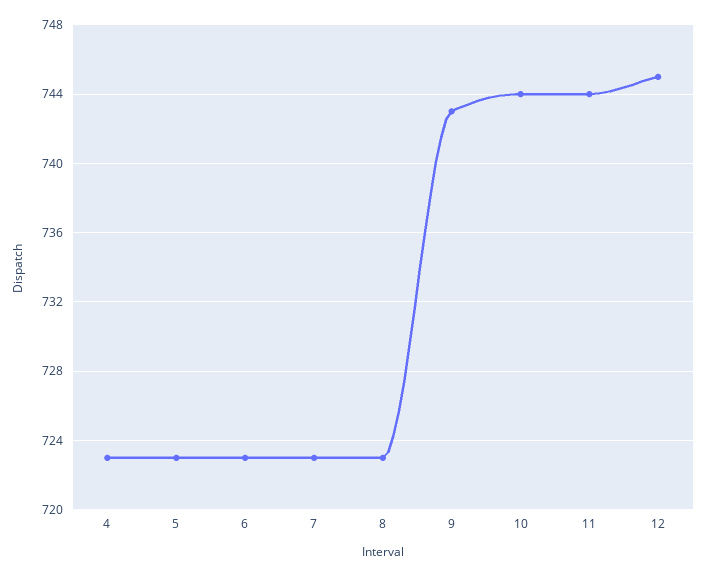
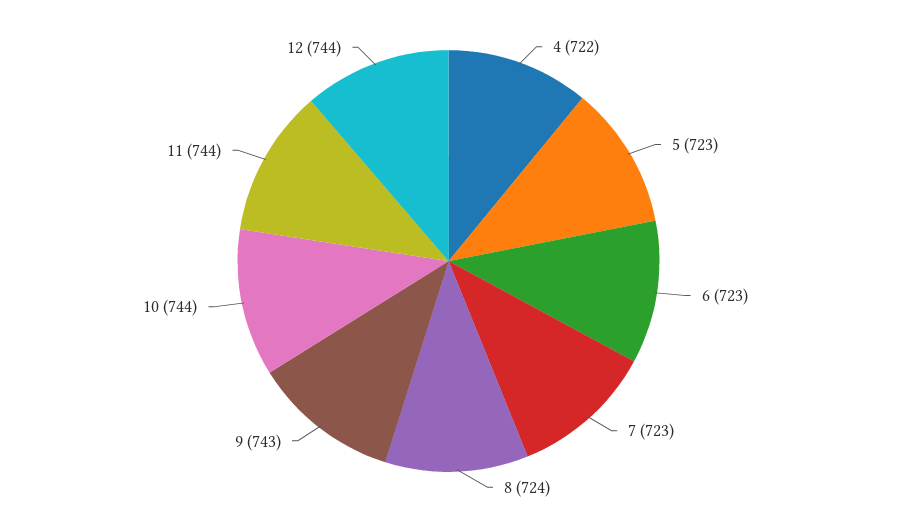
4: 723 -> 722
8: 723 -> 724
12: 745 -> 744

